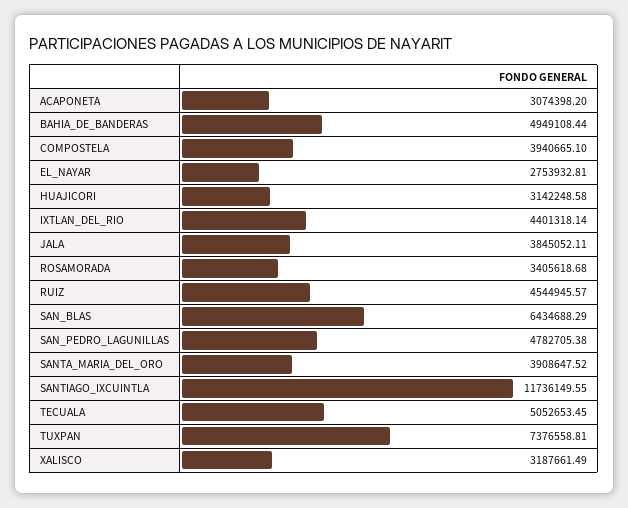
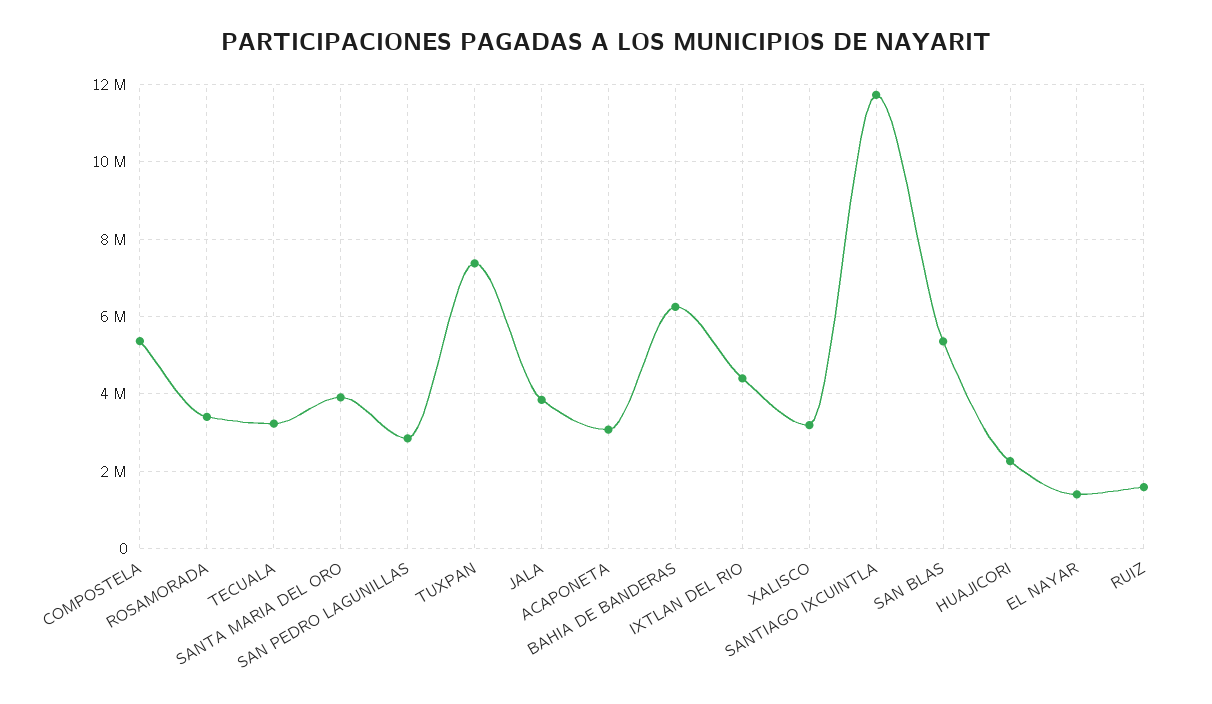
BAHIA_DE_BANDERAS: 4949108.44 -> 6200000
COMPOSTELA: 3940665.1 -> 5400000
EL_NAYAR: 2753932.81 -> 1400000
HUAJICORI: 3142248.58 -> 2200000
RUIZ: 4544945.57 -> 1600000
SAN_BLAS: 6434688.29 -> 5400000
SAN_PEDRO_LAGUNILLAS: 4782705.38 -> 2800000
TECUALA: 5052653.45 -> 3200000

